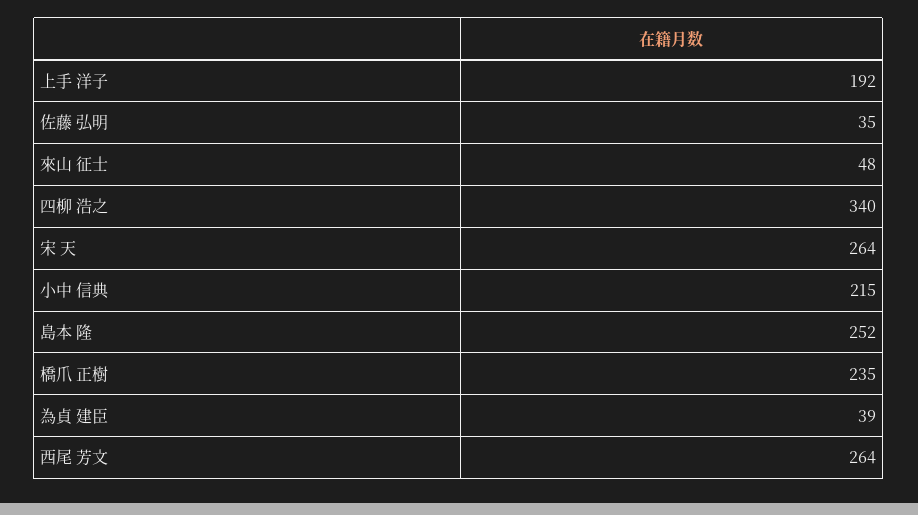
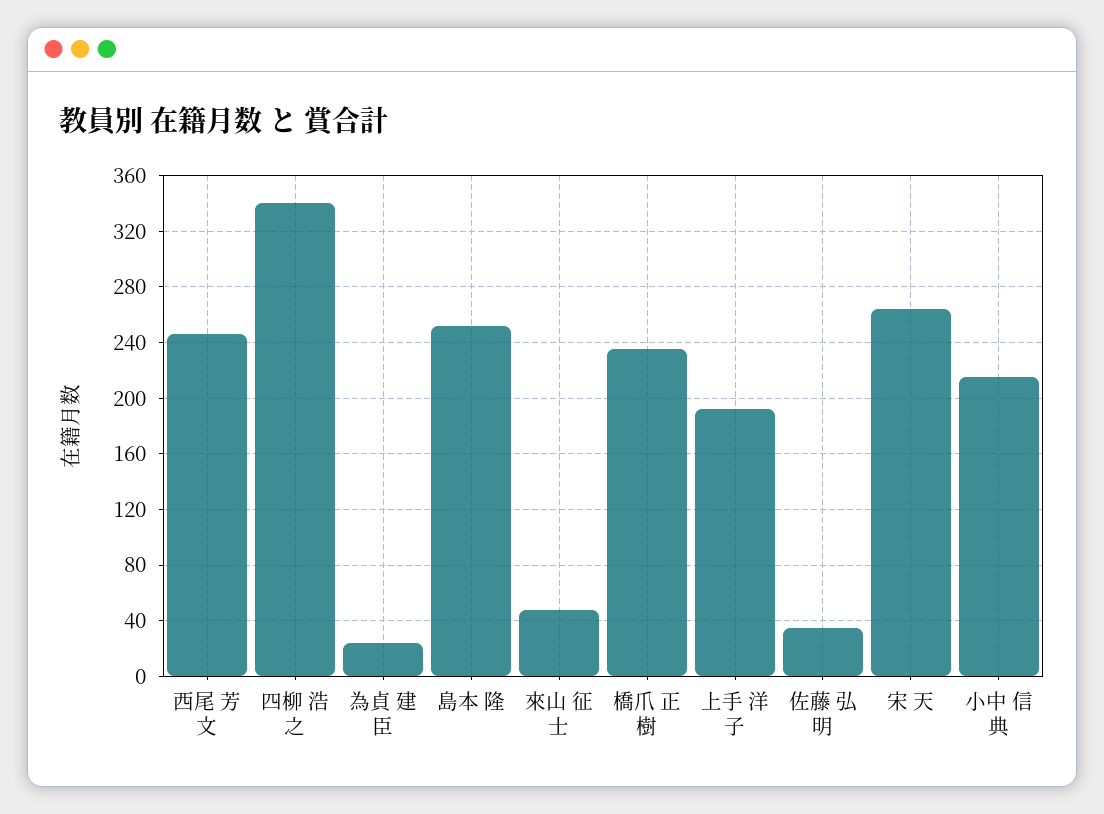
為貞 建臣: 39 -> 25
西尾 芳文: 264 -> 245

